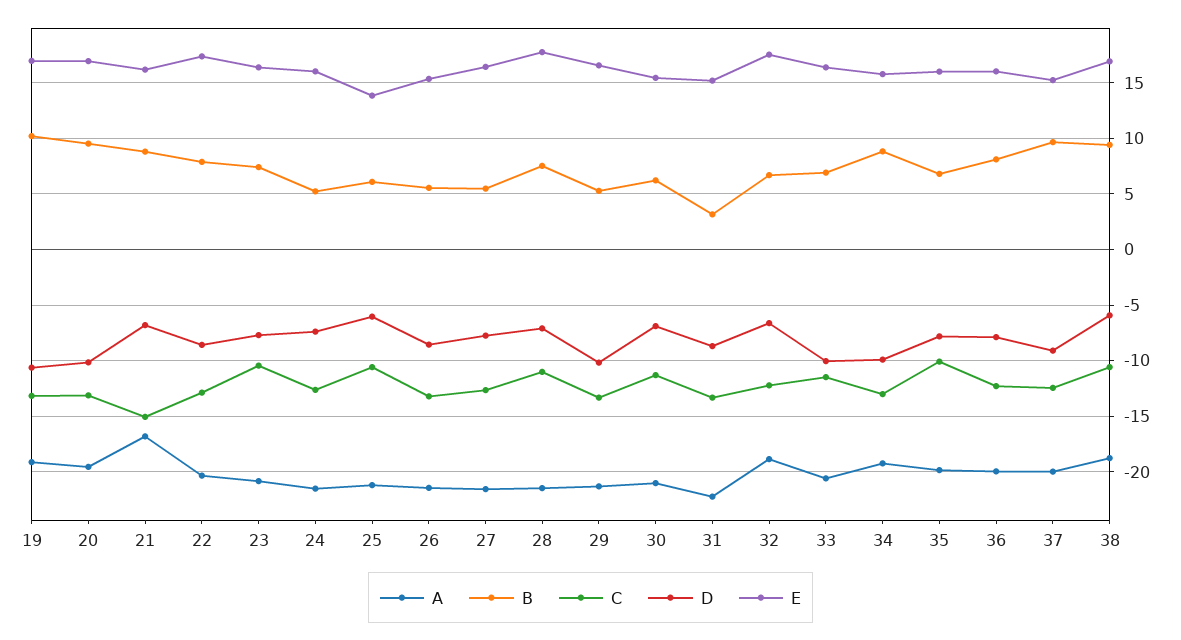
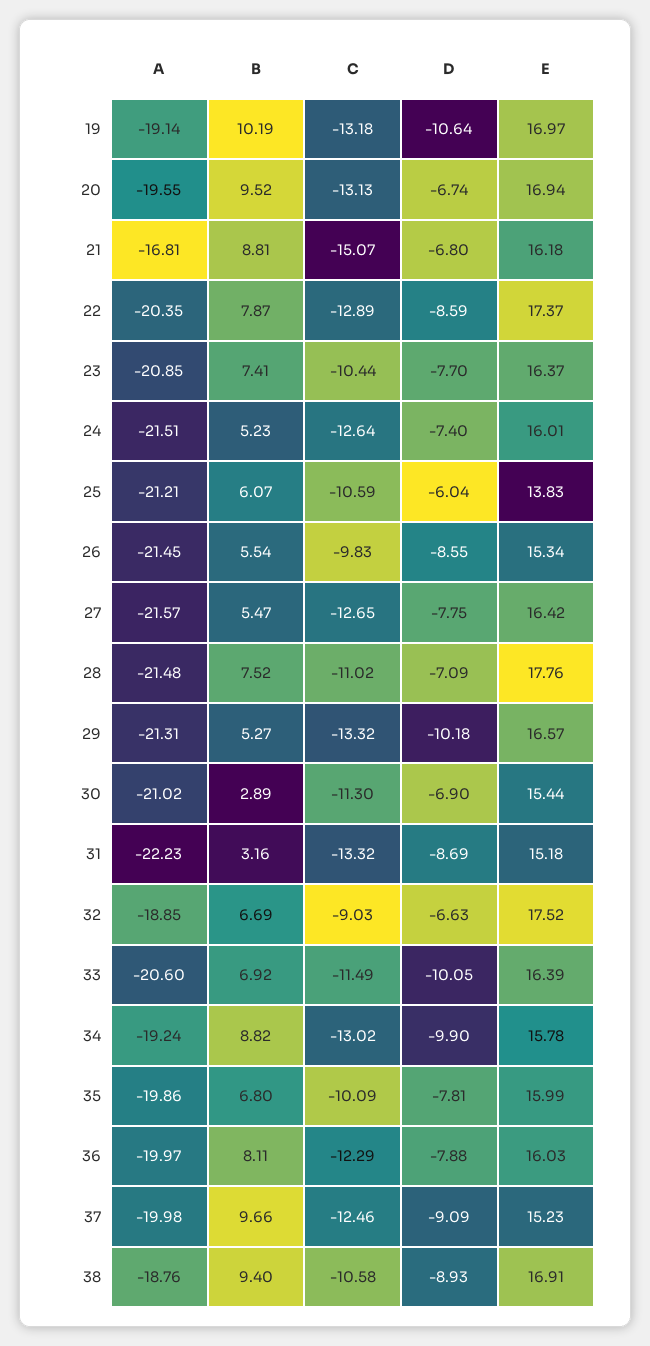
D, 20: -10 -> -6.74
C, 26: -13 -> -9.83
B, 30: 6 -> 2.89
C, 32: -12 -> -9.03
D, 38: -6 -> -8.93

